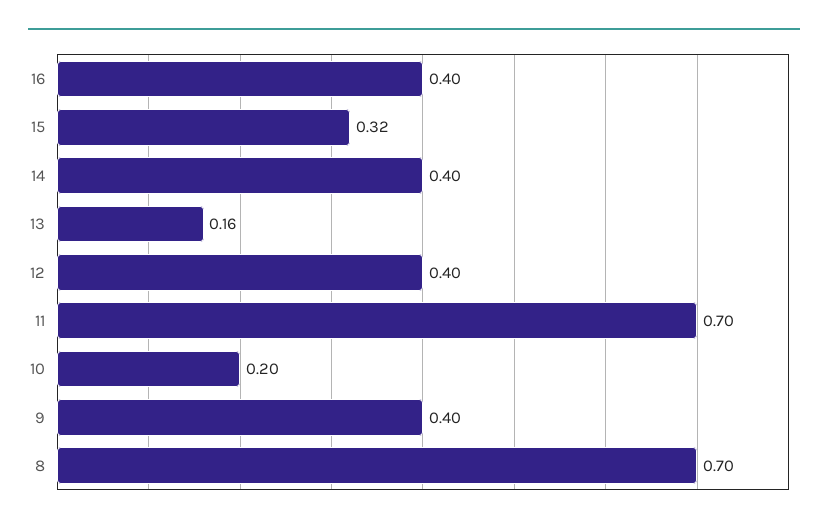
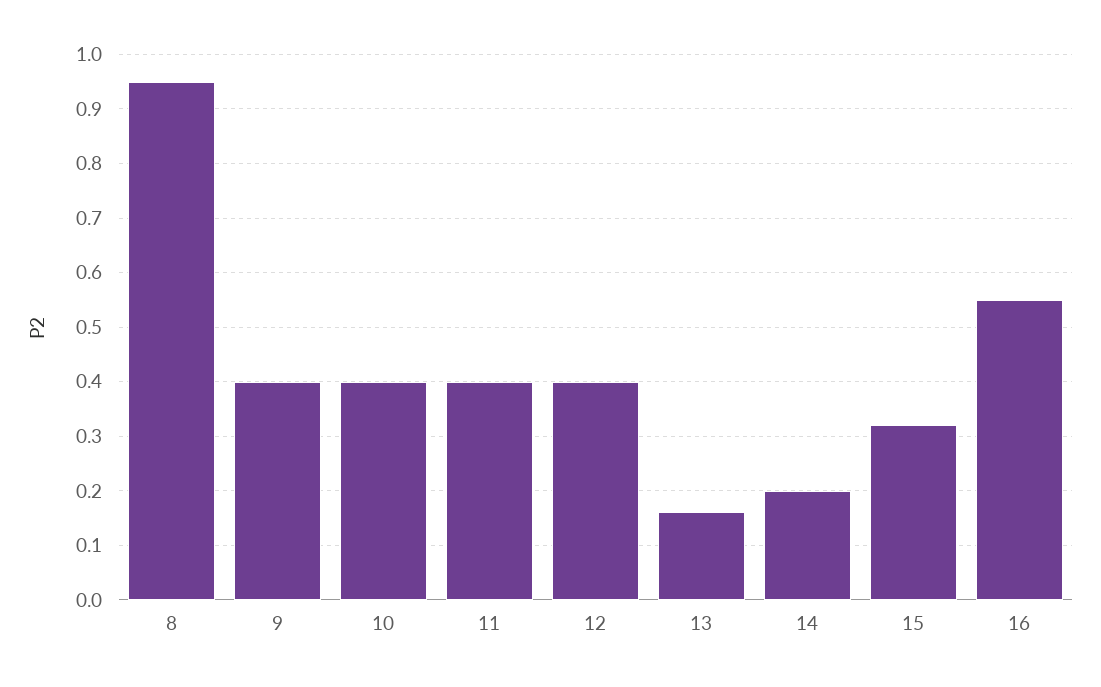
16: 0.4 -> 0.55
14: 0.4 -> 0.2
11: 0.7 -> 0.4
10: 0.2 -> 0.4
8: 0.7 -> 0.95

